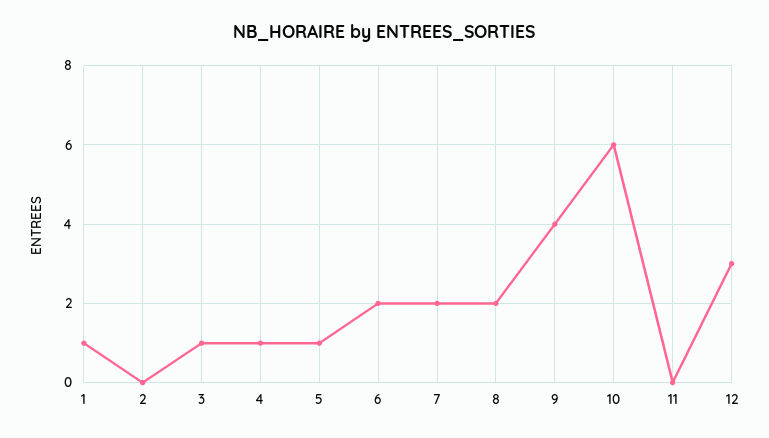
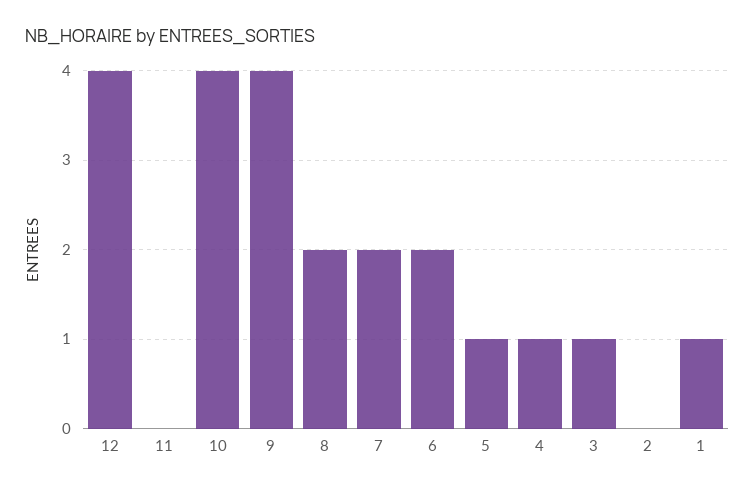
10: 6 -> 4
12: 3 -> 4

